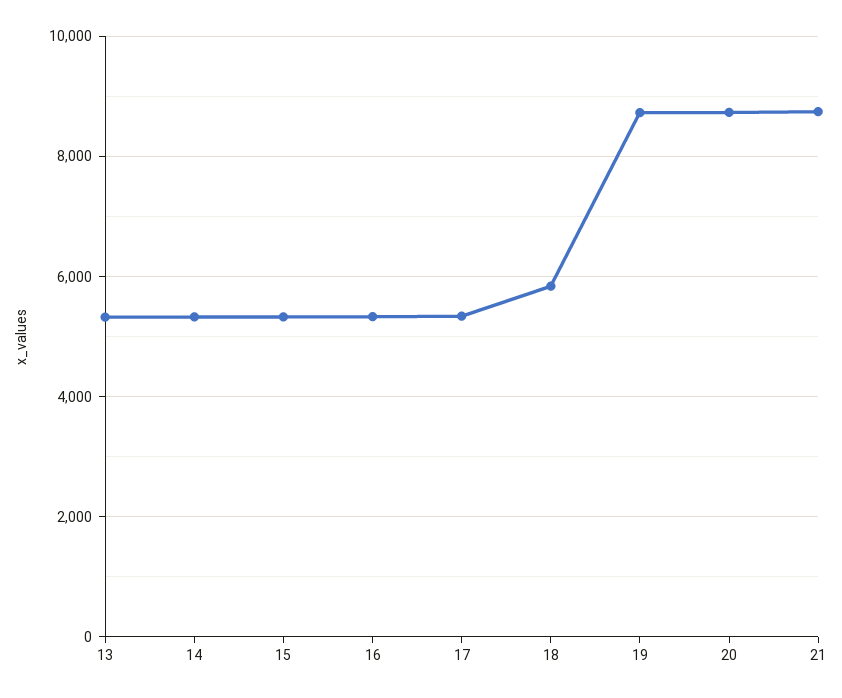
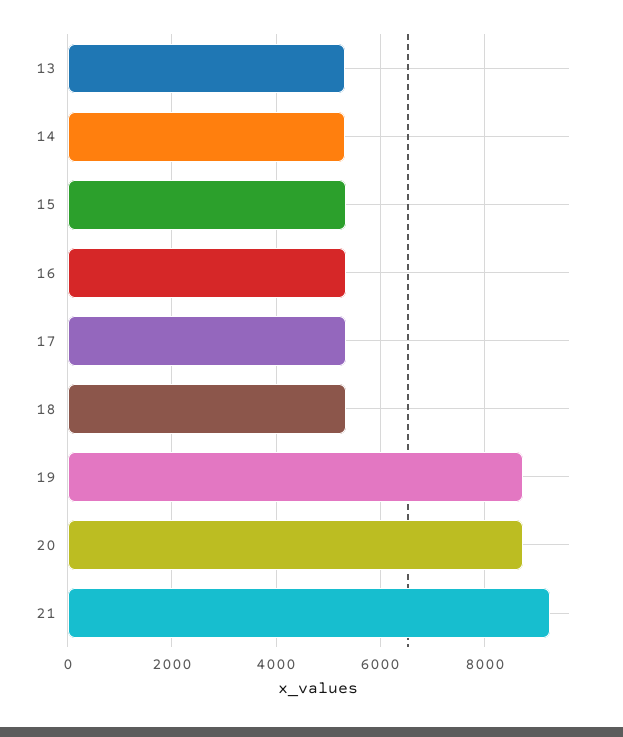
18: 5800 -> 5400
21: 8800 -> 9200

